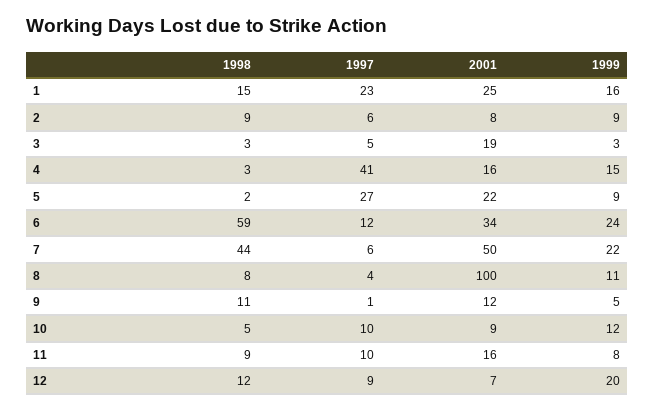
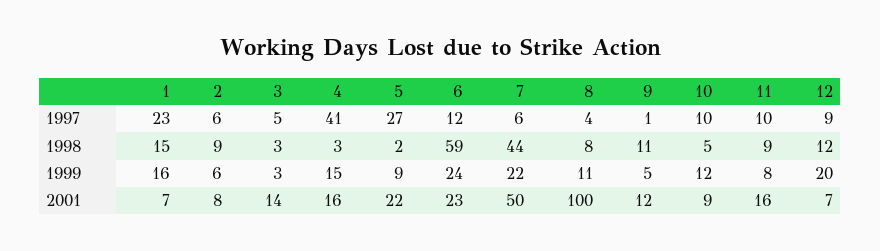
2001, 1: 25 -> 7
1999, 2: 9 -> 6
2001, 3: 19 -> 14
2001, 6: 34 -> 23

